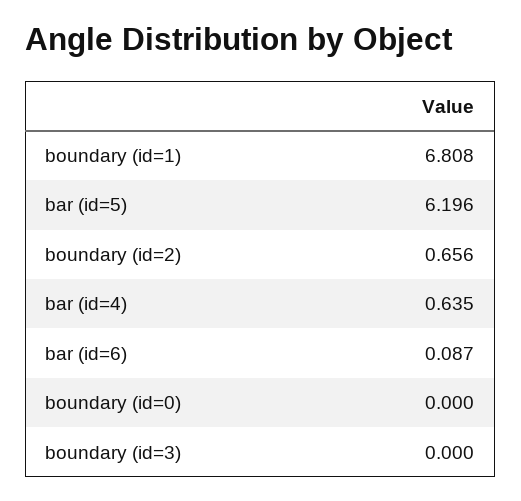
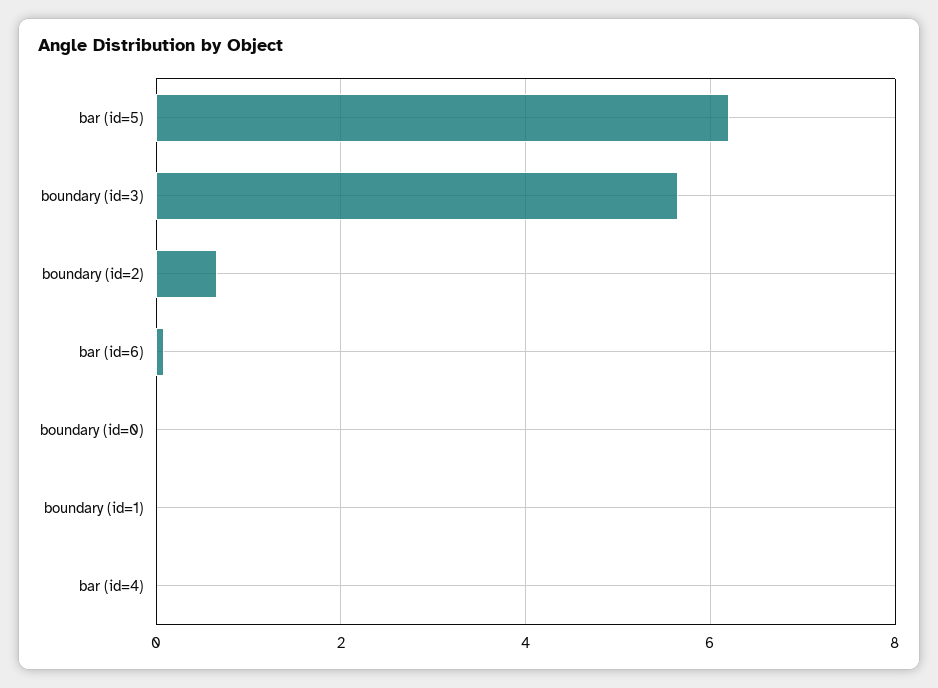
boundary (id=1): 6.808 -> 0
bar (id=4): 0.635 -> 0
boundary (id=3): 0 -> 5.6

